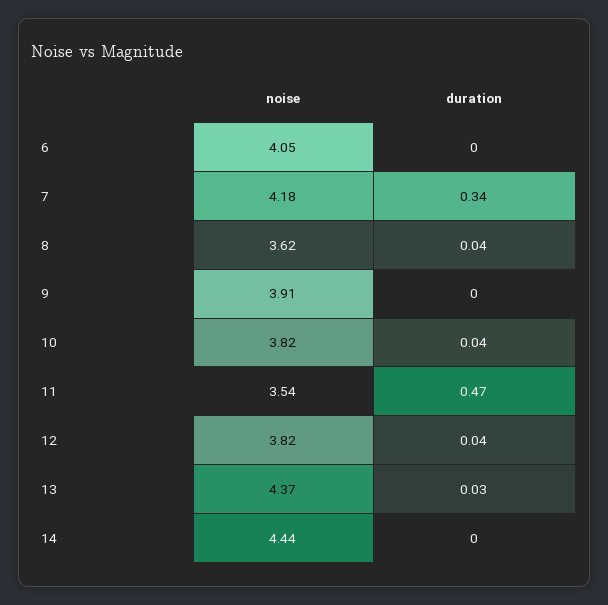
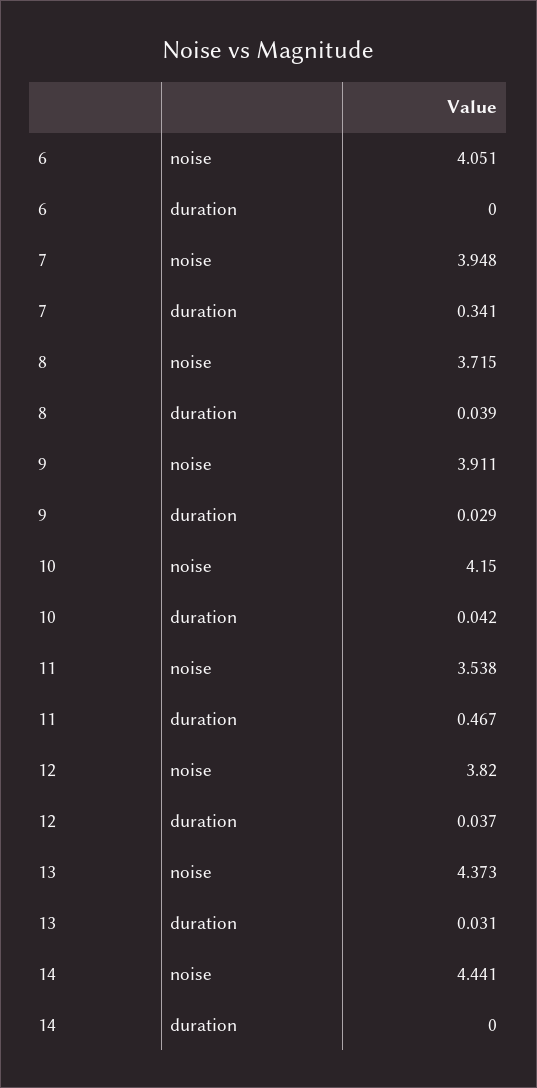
noise, 7: 4.18 -> 3.948
noise, 8: 3.62 -> 3.715
duration, 9: 0 -> 0.029
noise, 10: 3.82 -> 4.15

